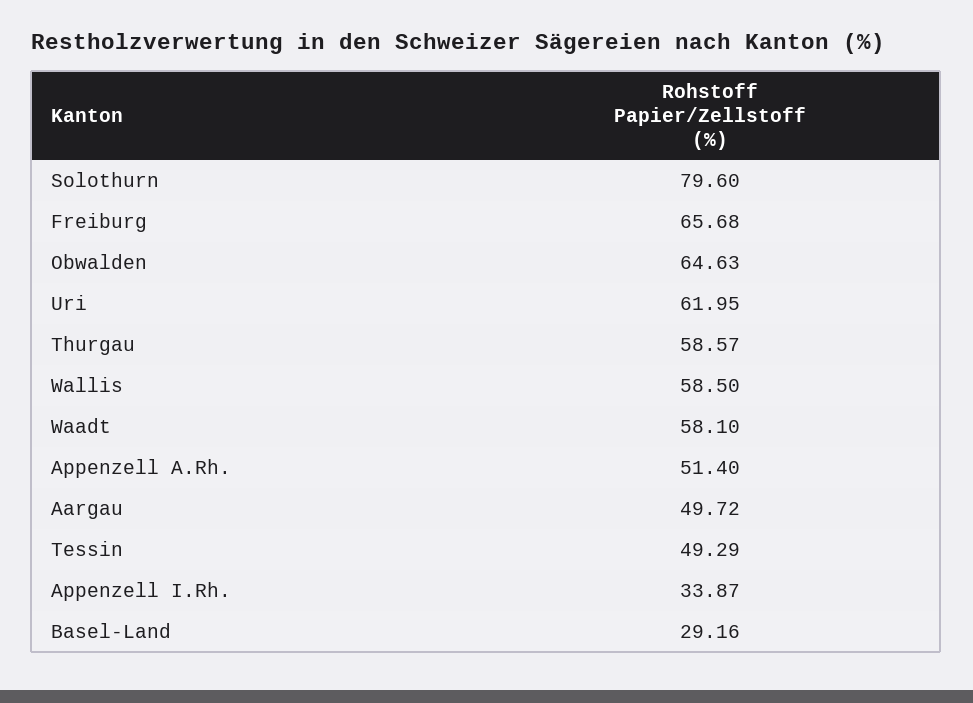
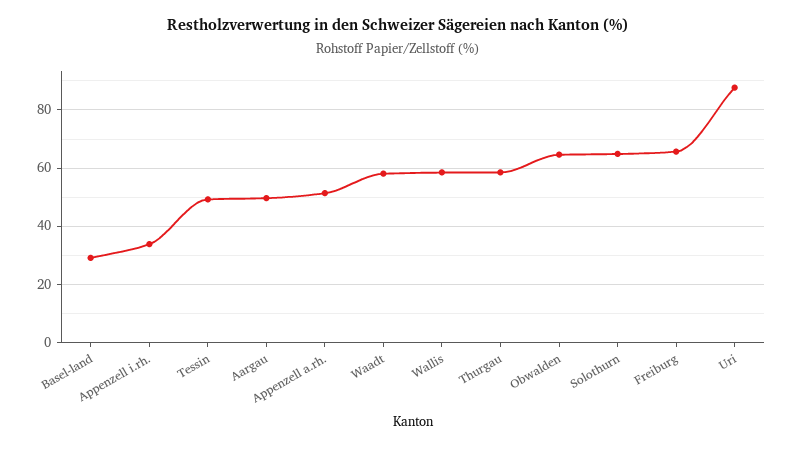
Solothurn: 79.6 -> 65
Uri: 61.95 -> 87.5

